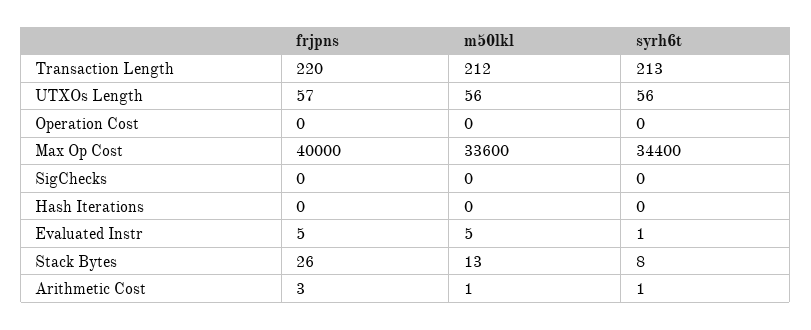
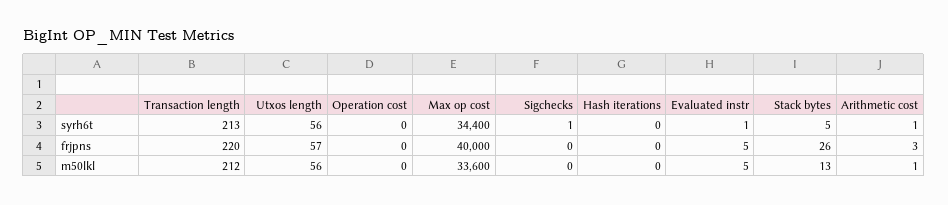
syrh6t, SigChecks: 0 -> 1
syrh6t, Stack Bytes: 8 -> 5

